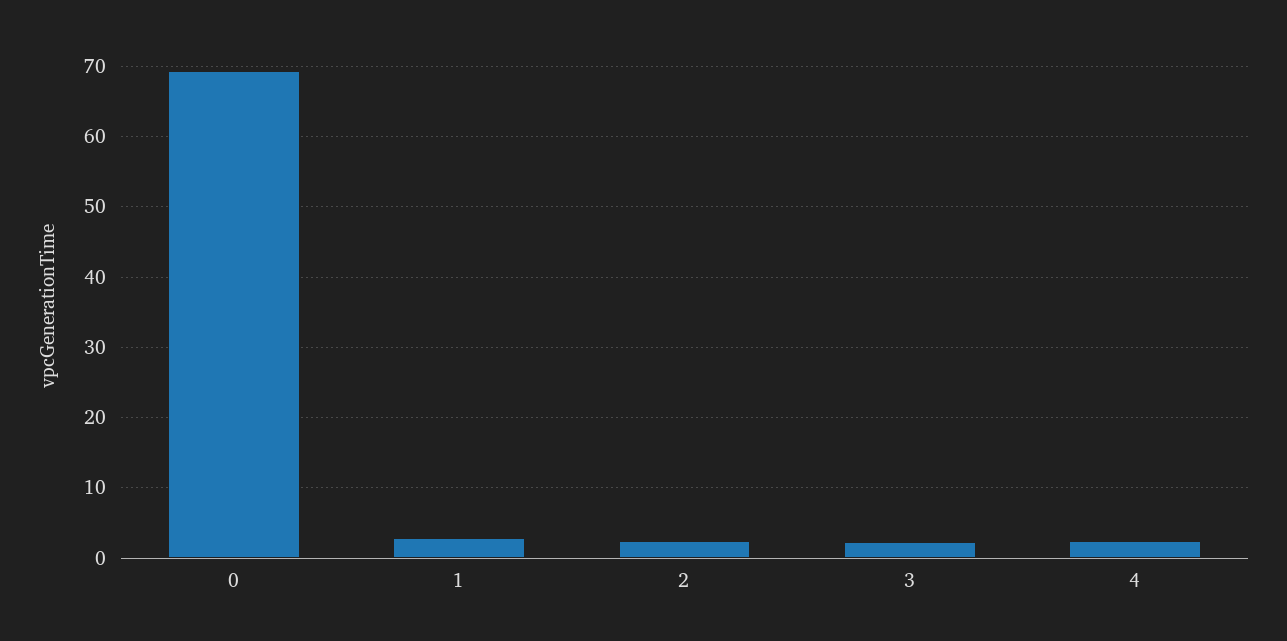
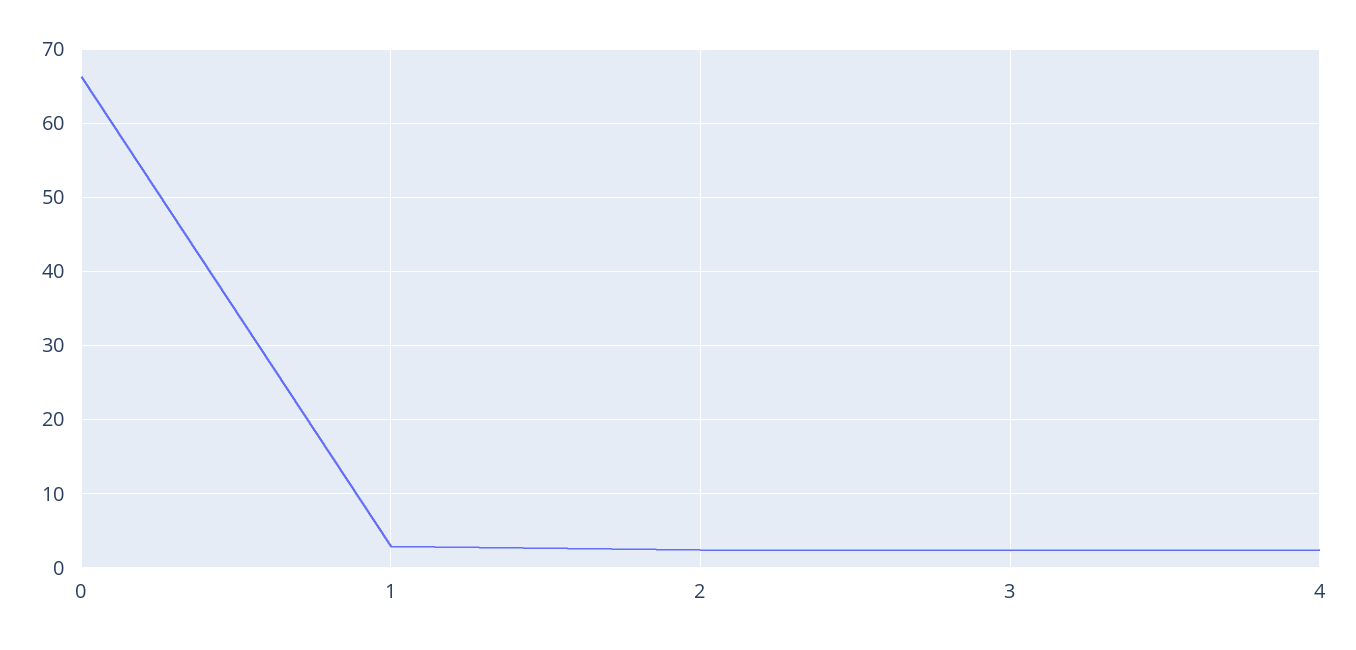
0: 69 -> 66

